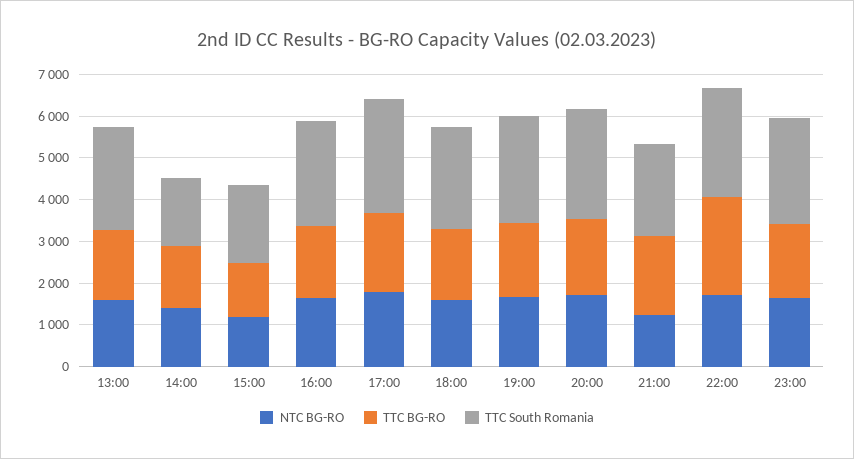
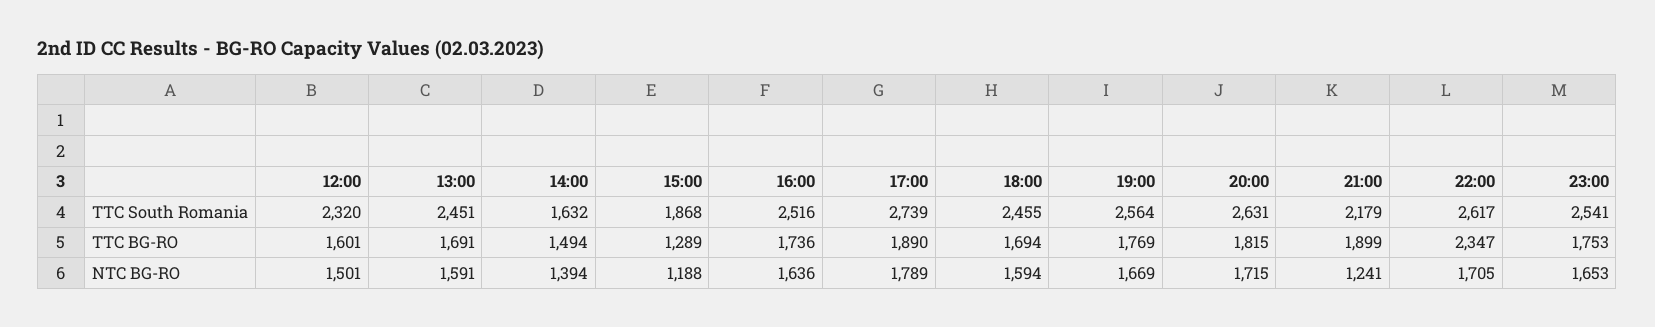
TTC South Romania, 12:00: none -> 2320
TTC BG-RO, 12:00: none -> 1601
NTC BG-RO, 12:00: none -> 1501

